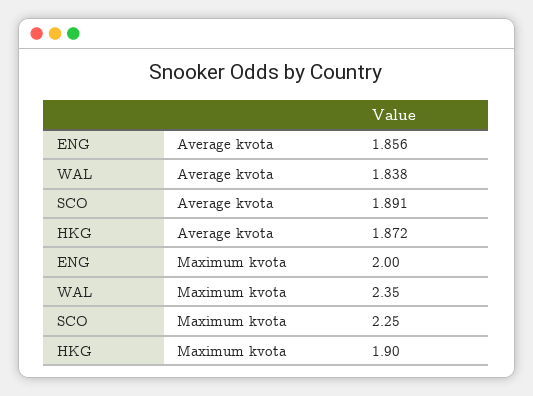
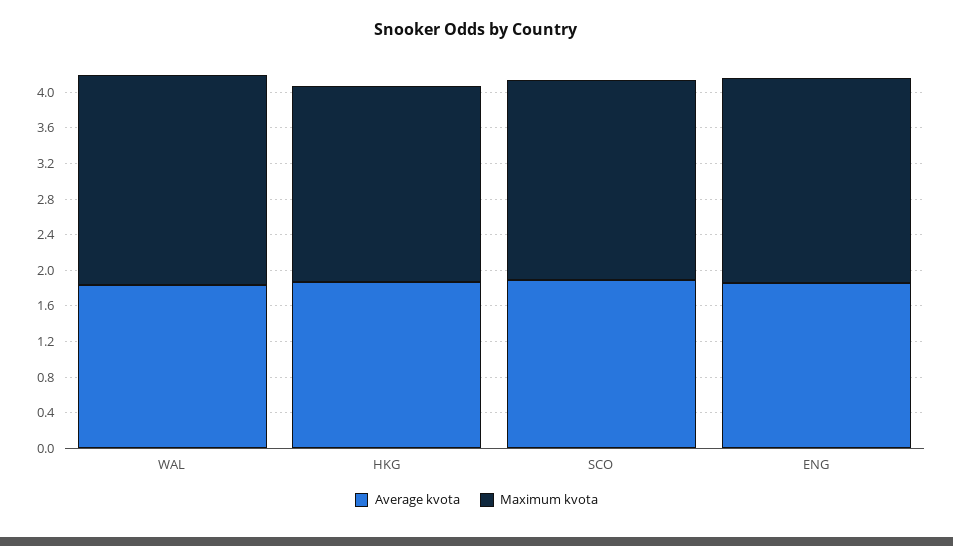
Maximum kvota, ENG: 2 -> 2.3
Maximum kvota, HKG: 1.9 -> 2.2

